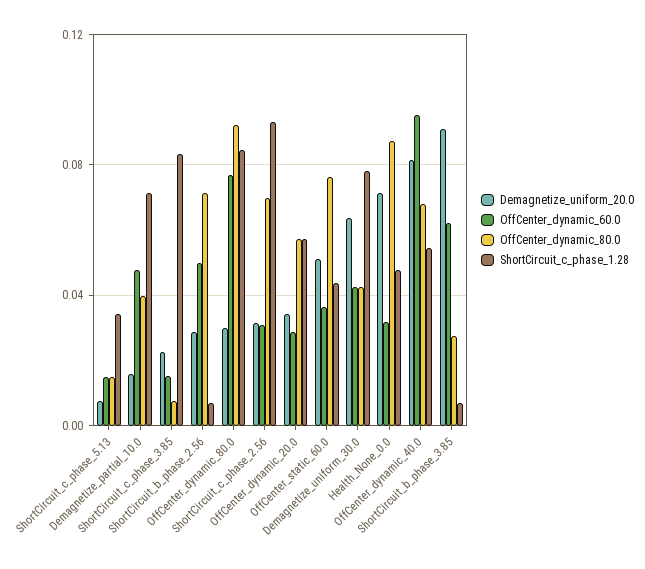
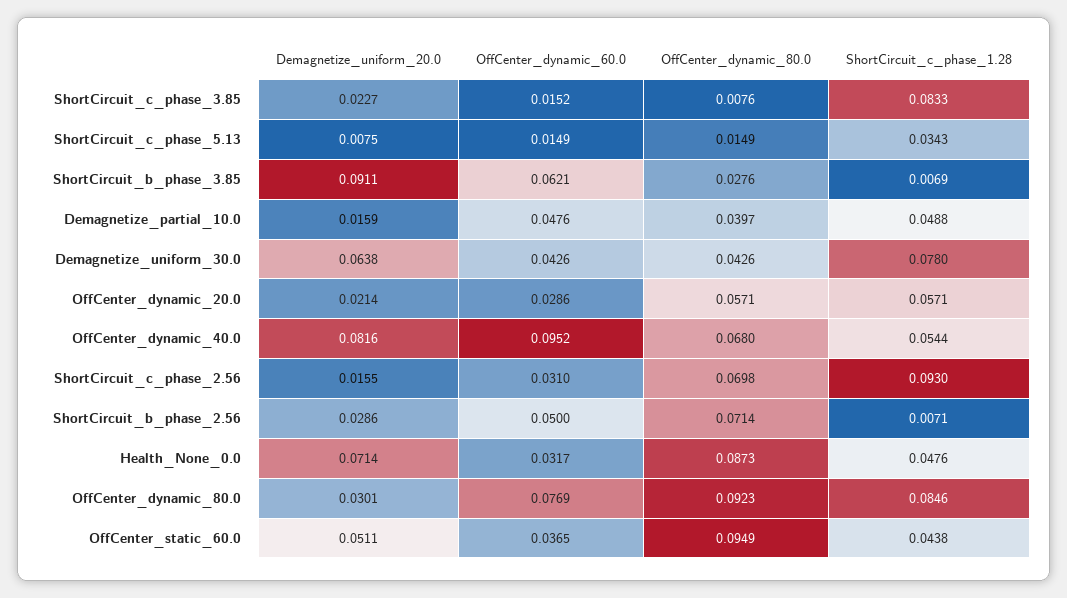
ShortCircuit_c_phase_1.28, Demagnetize_partial_10.0: 0.07 -> 0.0488
Demagnetize_uniform_20.0, ShortCircuit_c_phase_2.56: 0.03 -> 0.0155
Demagnetize_uniform_20.0, OffCenter_dynamic_20.0: 0.035 -> 0.0214
OffCenter_dynamic_80.0, OffCenter_static_60.0: 0.075 -> 0.0949

